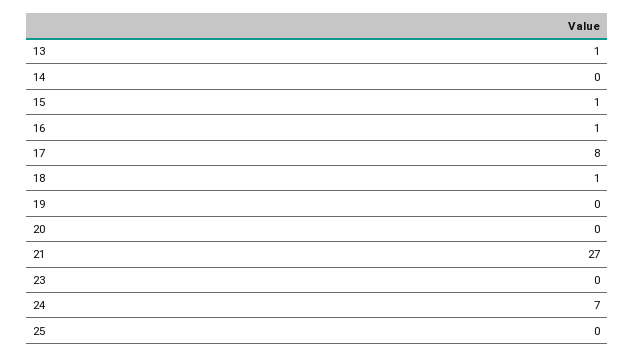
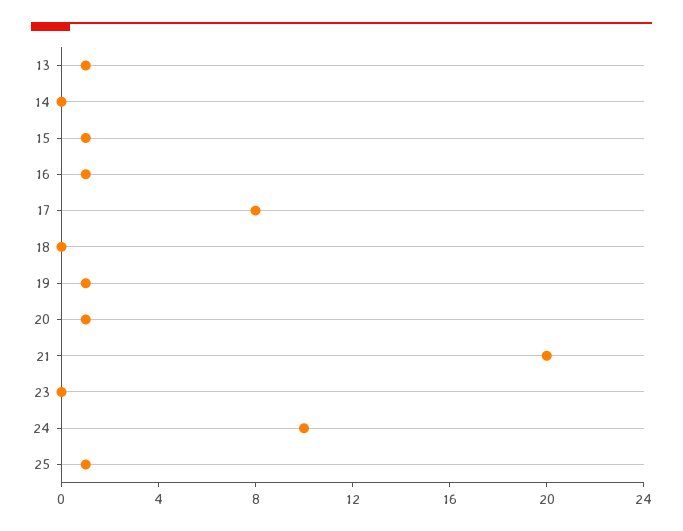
18: 1 -> 0
19: 0 -> 1
20: 0 -> 1
21: 27 -> 20
24: 7 -> 10
25: 0 -> 1

